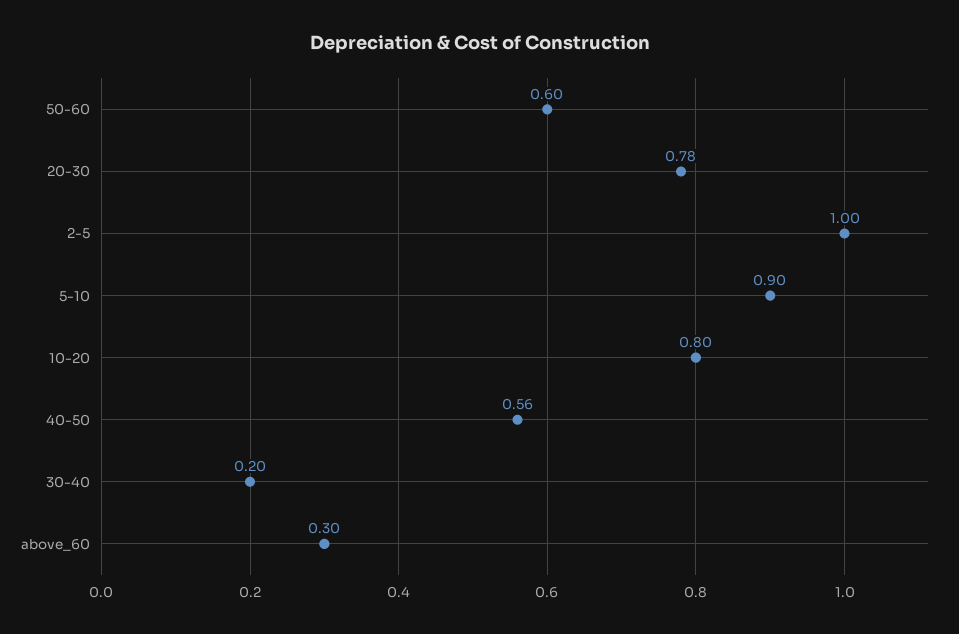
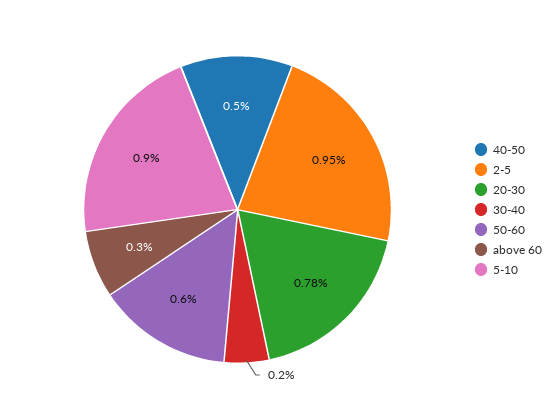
2-5: 1 -> 0.95
10-20: 0.8 -> none
40-50: 0.56 -> 0.5

